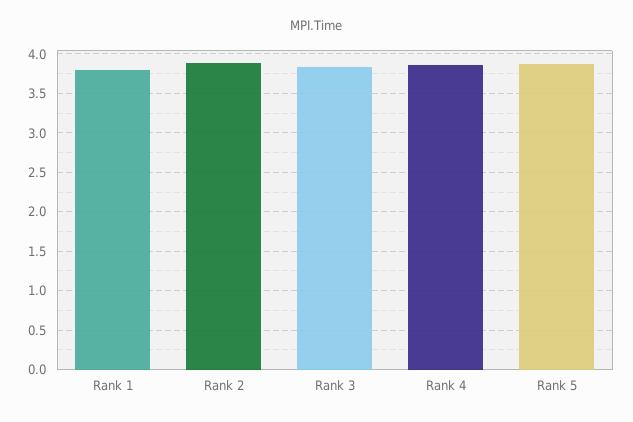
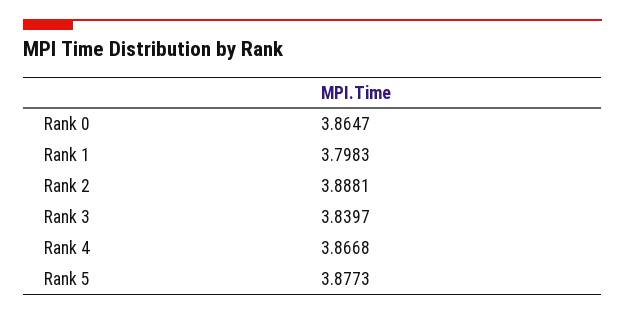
Rank 0: none -> 3.8647

